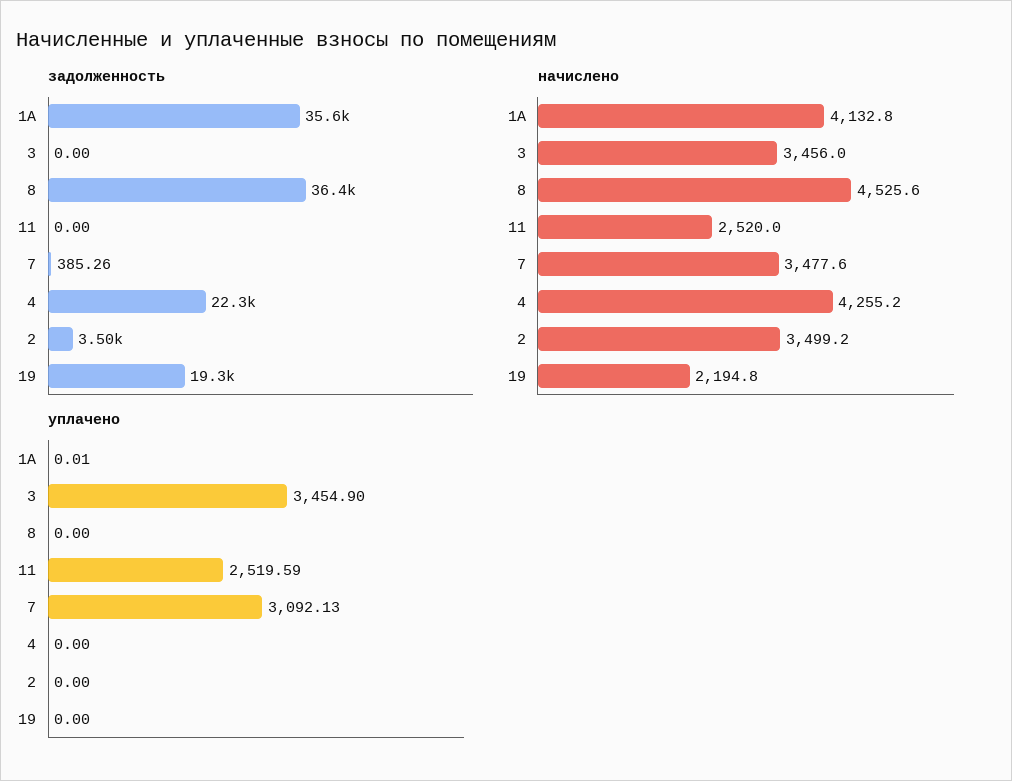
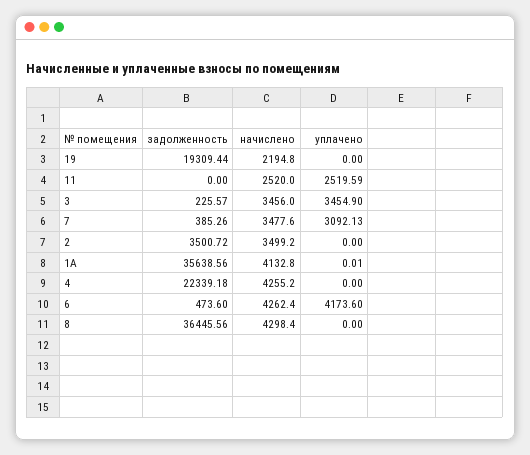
задолженность, 3: 0 -> 225.57
начислено, 8: 4525.6 -> 4298.4
задолженность, 6: none -> 473.6
начислено, 6: none -> 4262.4
уплачено, 6: none -> 4173.6

